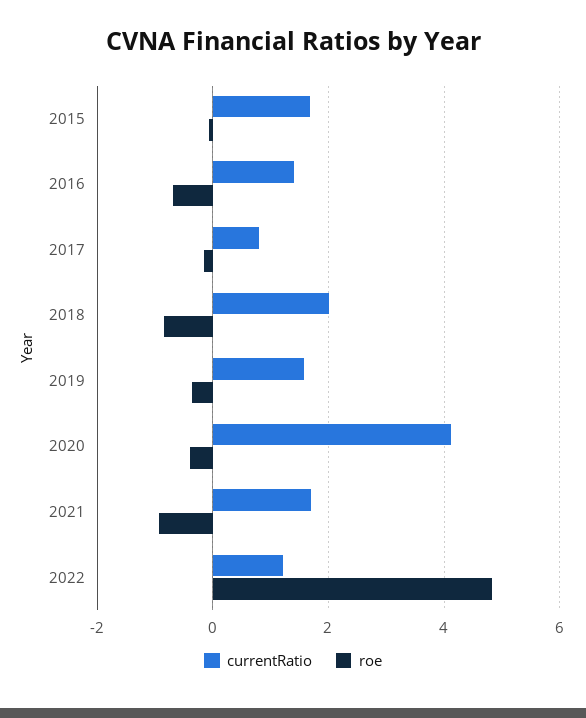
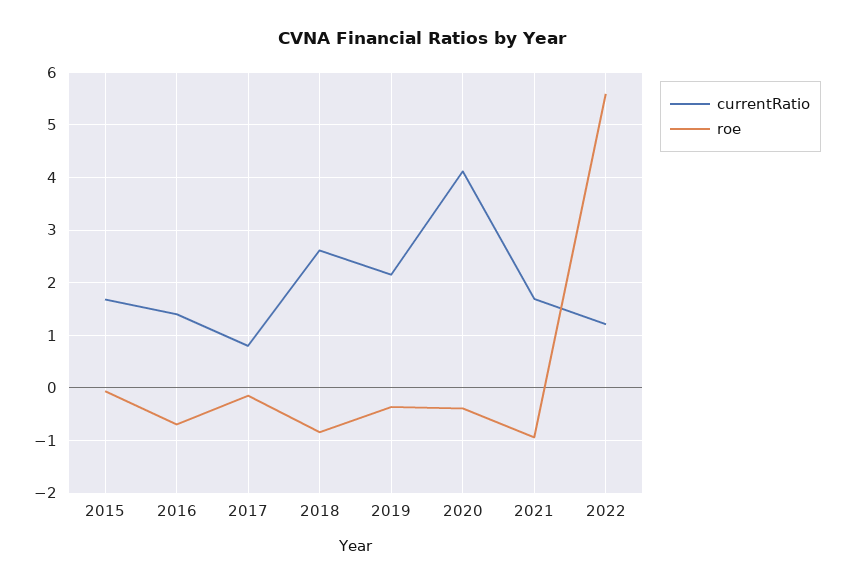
currentRatio, 2018: 2 -> 2.6
currentRatio, 2019: 1.6 -> 2.2
roe, 2022: 4.8 -> 5.6

